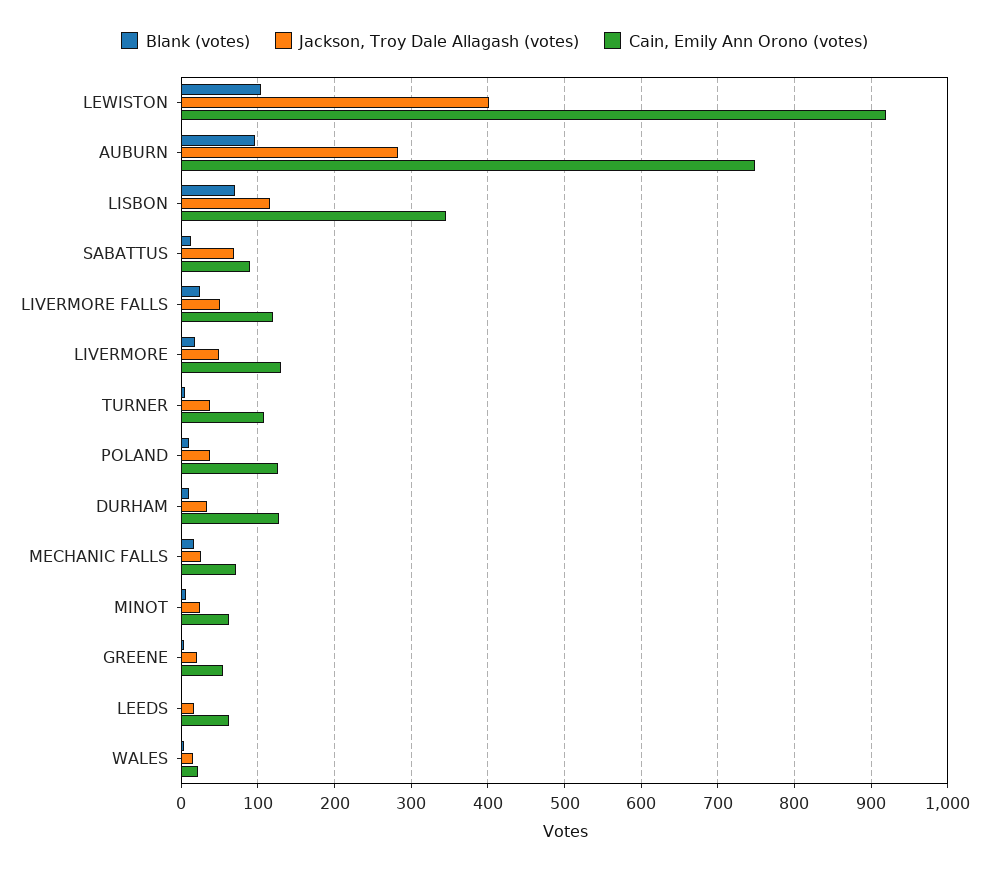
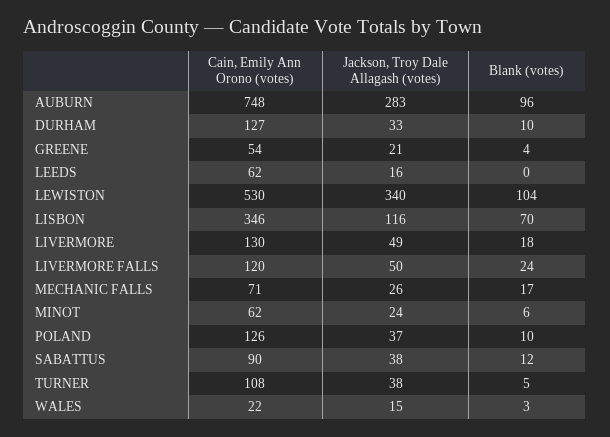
Jackson, Troy Dale Allagash (votes), LEWISTON: 400 -> 340
Cain, Emily Ann Orono (votes), LEWISTON: 920 -> 530
Jackson, Troy Dale Allagash (votes), SABATTUS: 70 -> 38

